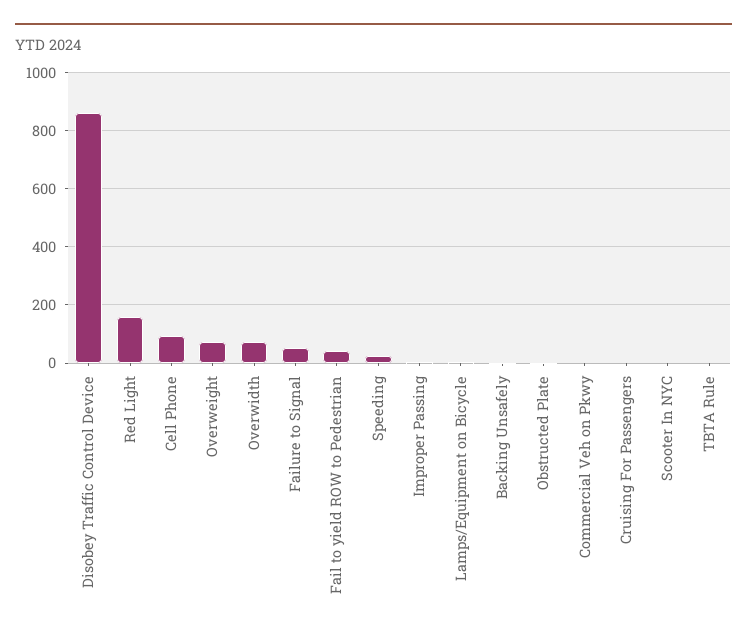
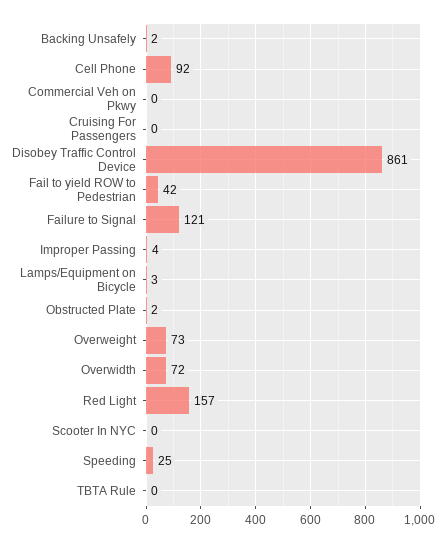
Failure to Signal: 50 -> 121

